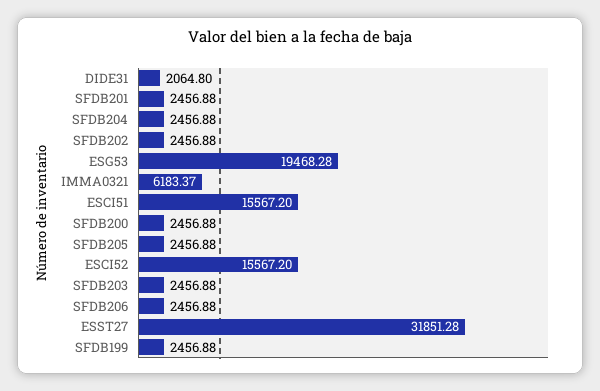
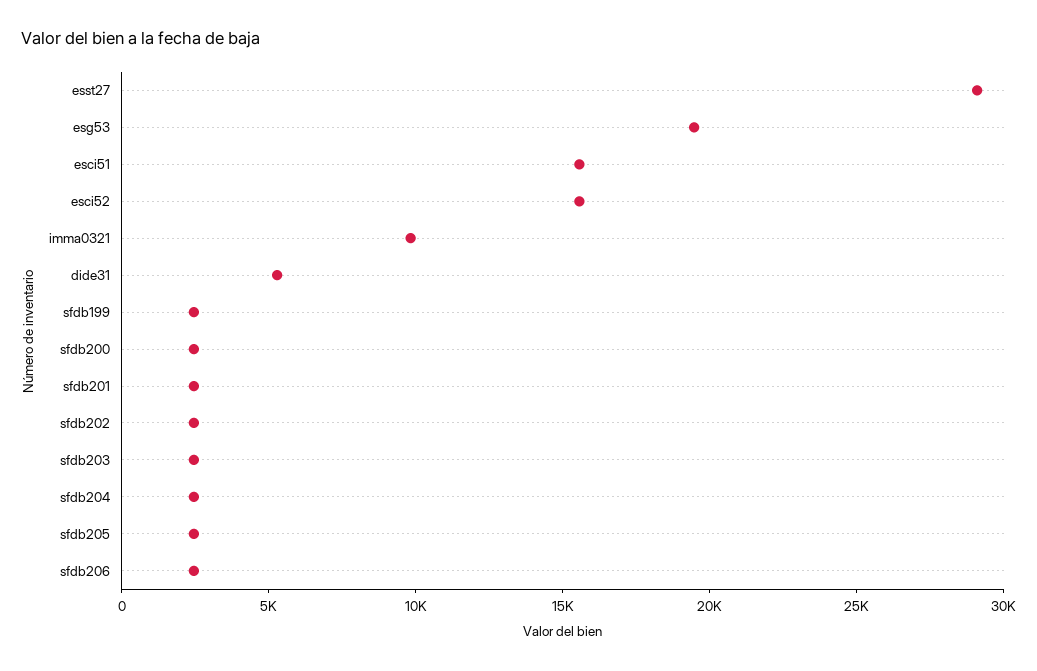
DIDE31: 2064.8 -> 5000
IMMA0321: 6183.37 -> 10000
ESST27: 31851.28 -> 29000

